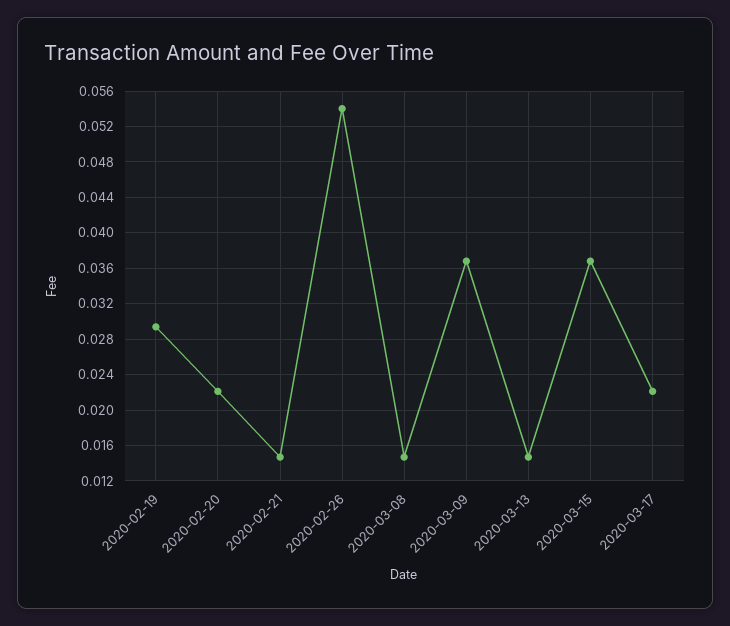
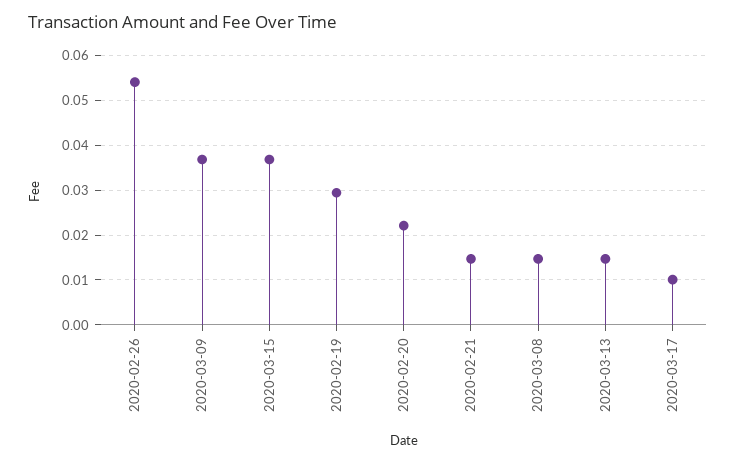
2020-03-17: 0.022 -> 0.01

